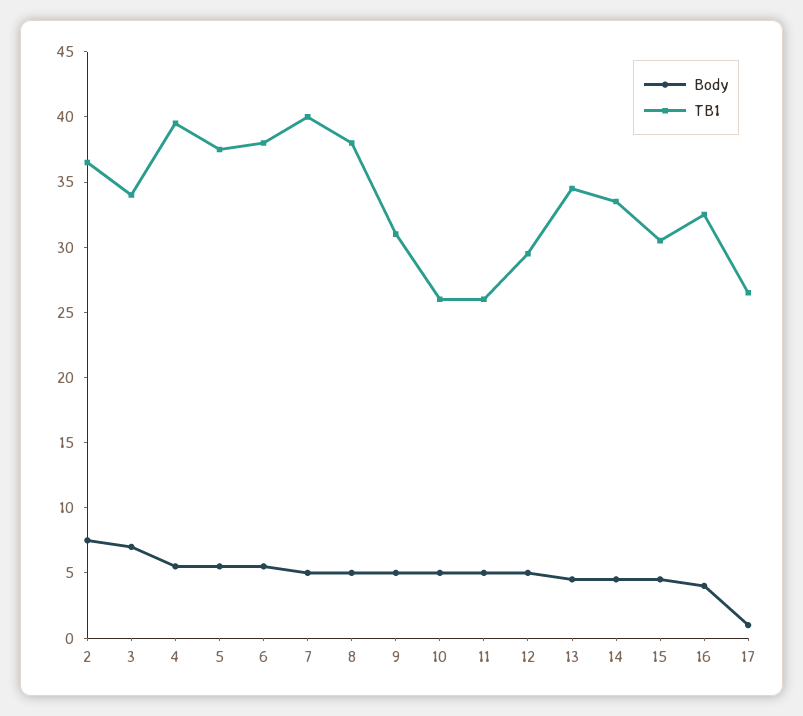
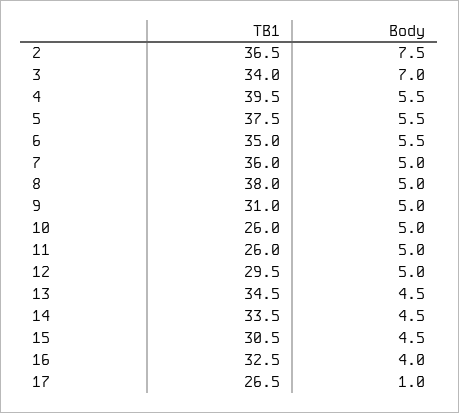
TB1, 6: 38 -> 35
TB1, 7: 40 -> 36

